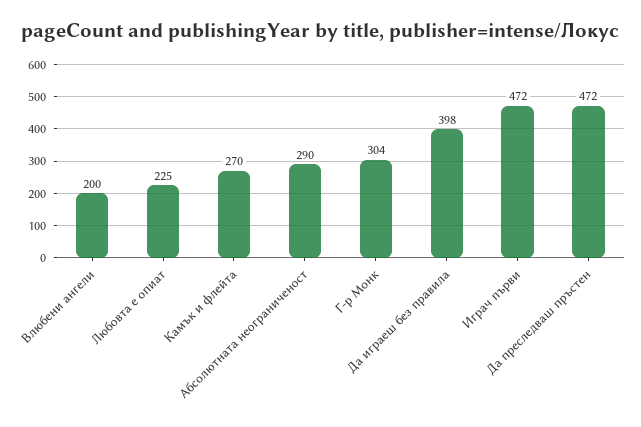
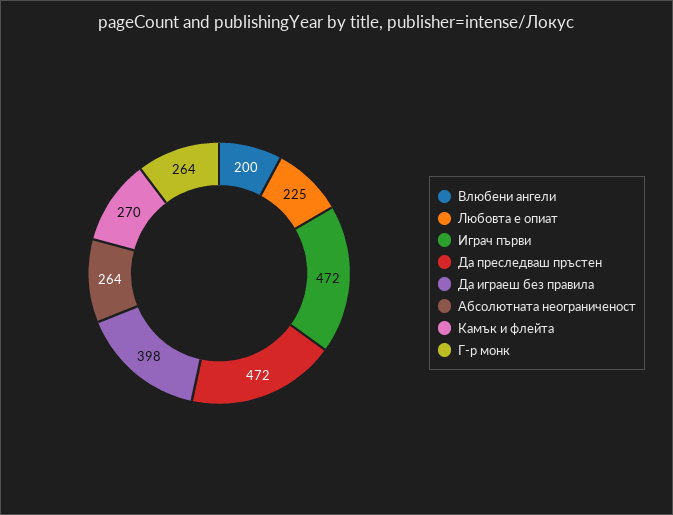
Абсолютната неограниченост: 290 -> 264
Г-р Монк: 304 -> 264

